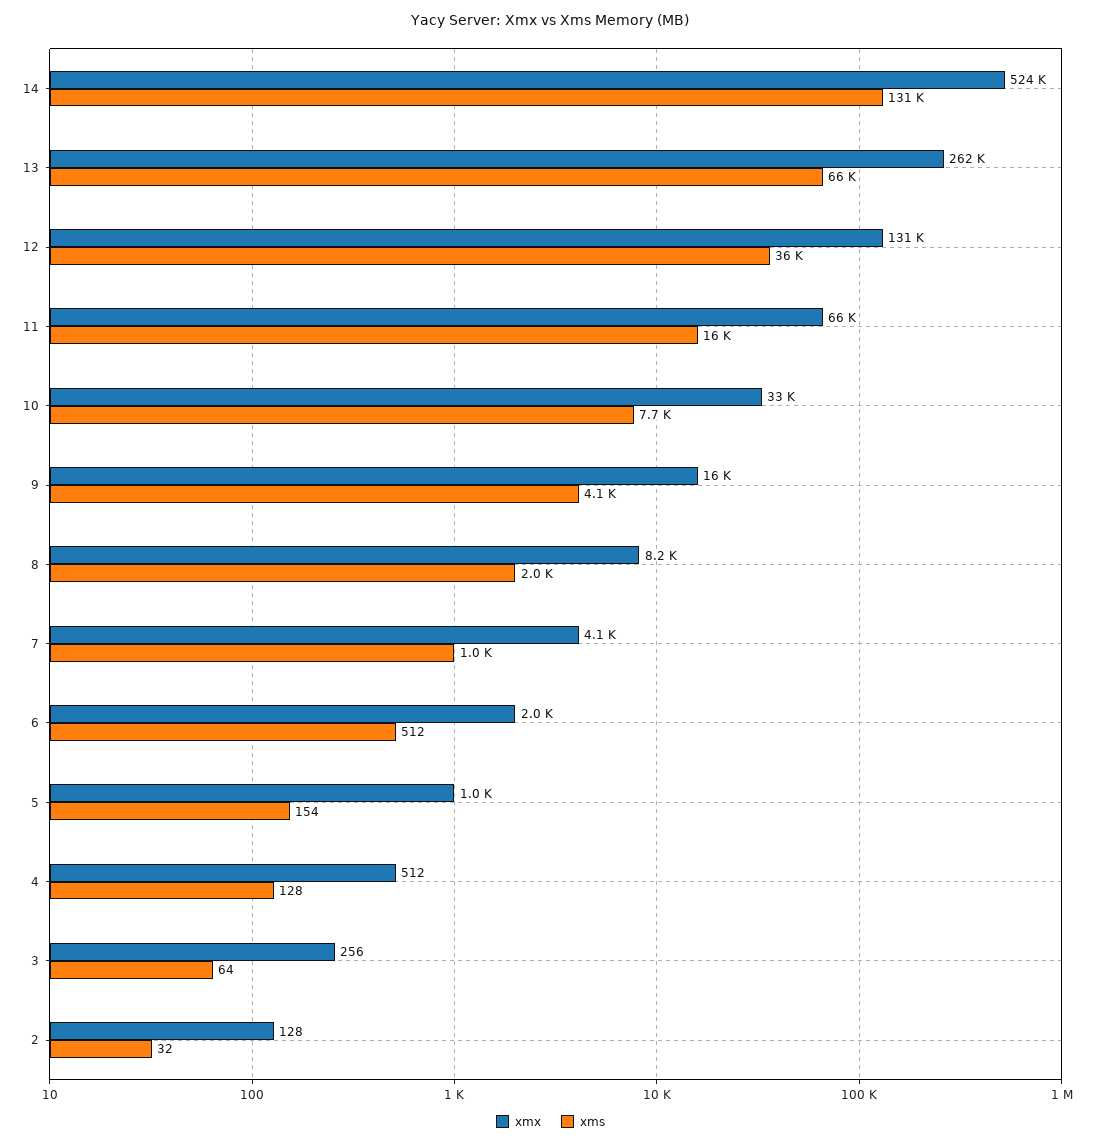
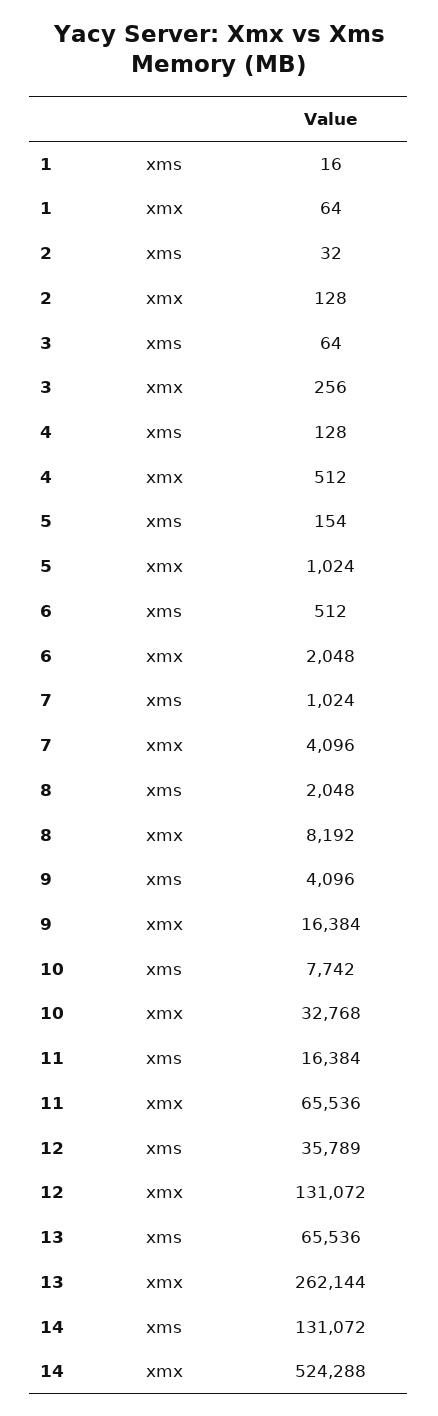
xms, 1: none -> 16
xmx, 1: none -> 64

